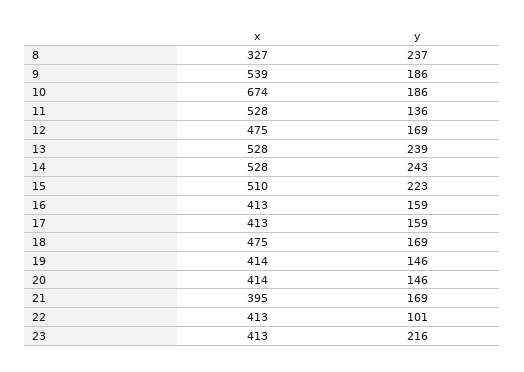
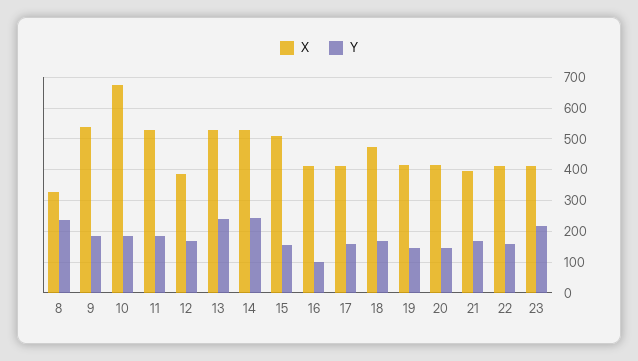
y, 11: 136 -> 180
x, 12: 475 -> 380
y, 15: 223 -> 160
y, 16: 159 -> 100
y, 22: 101 -> 160

